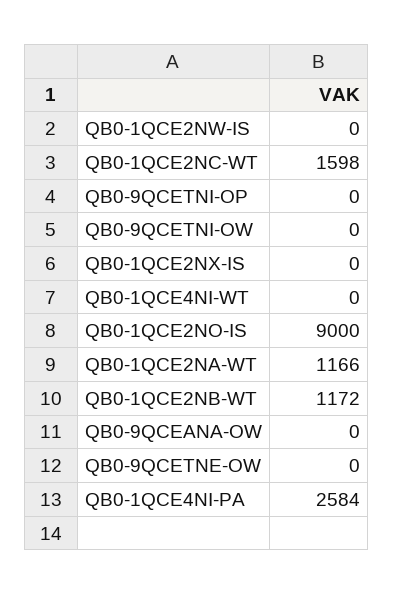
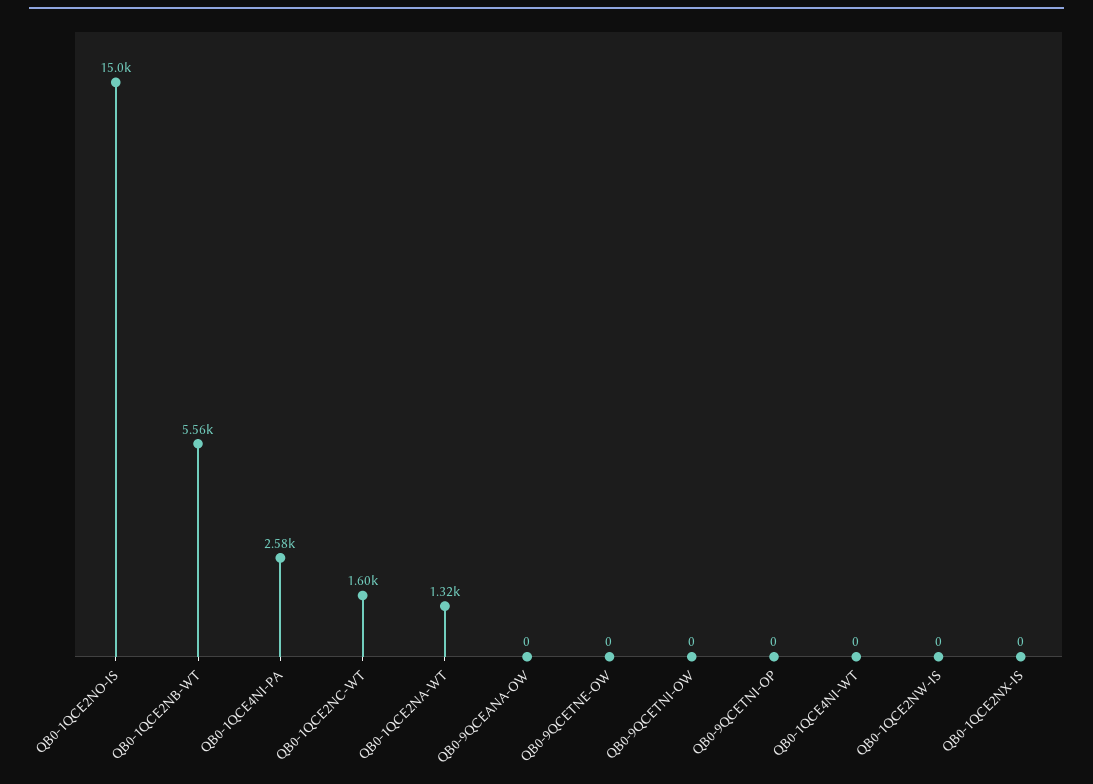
QB0-1QCE2NO-IS: 9000 -> 15000
QB0-1QCE2NA-WT: 1166 -> 1320
QB0-1QCE2NB-WT: 1172 -> 5560

